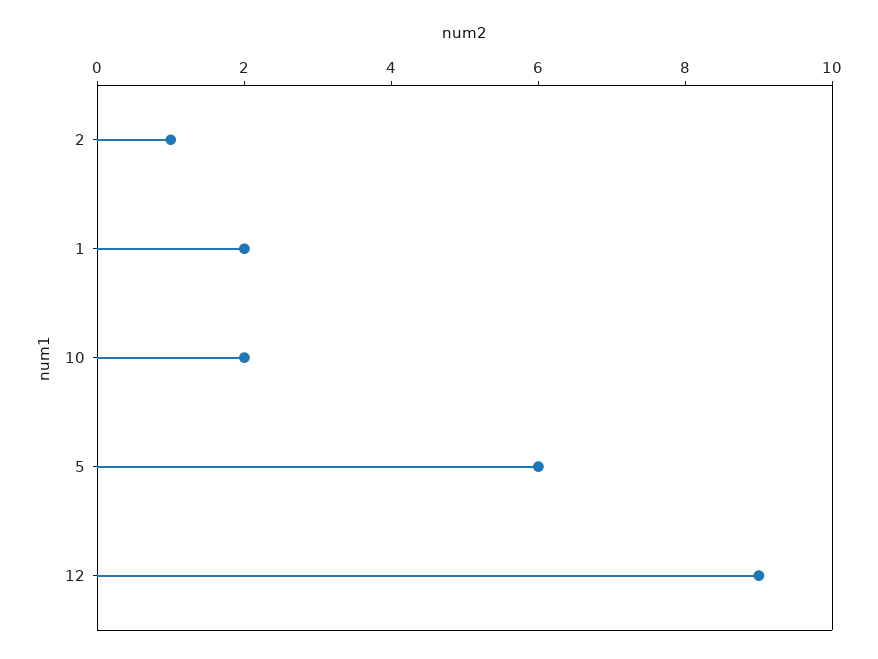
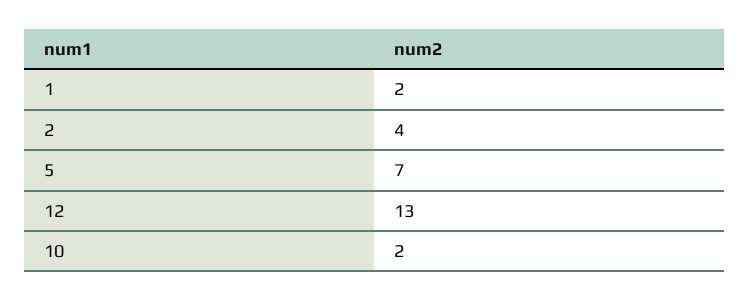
2: 1 -> 4
5: 6 -> 7
12: 9 -> 13

